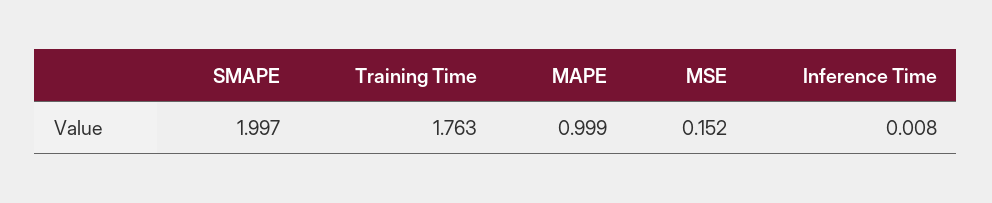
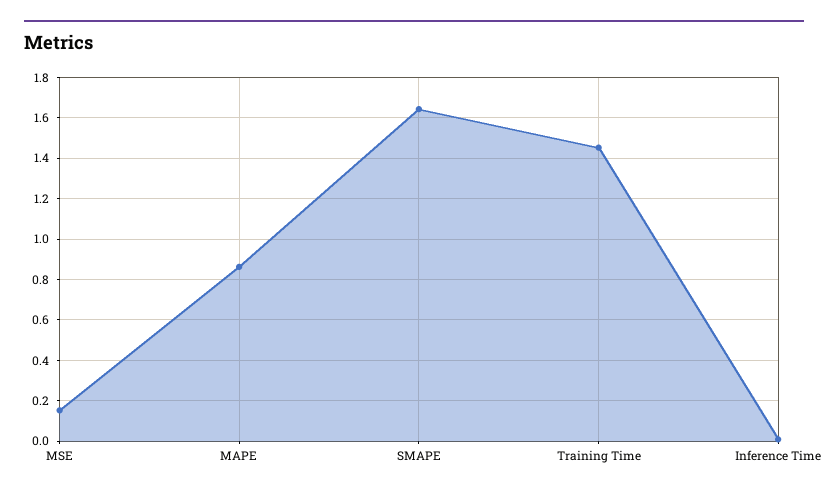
SMAPE: 1.997 -> 1.65
Training Time: 1.763 -> 1.45
MAPE: 0.999 -> 0.85

